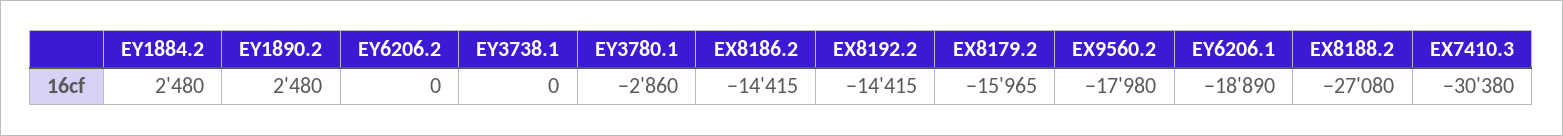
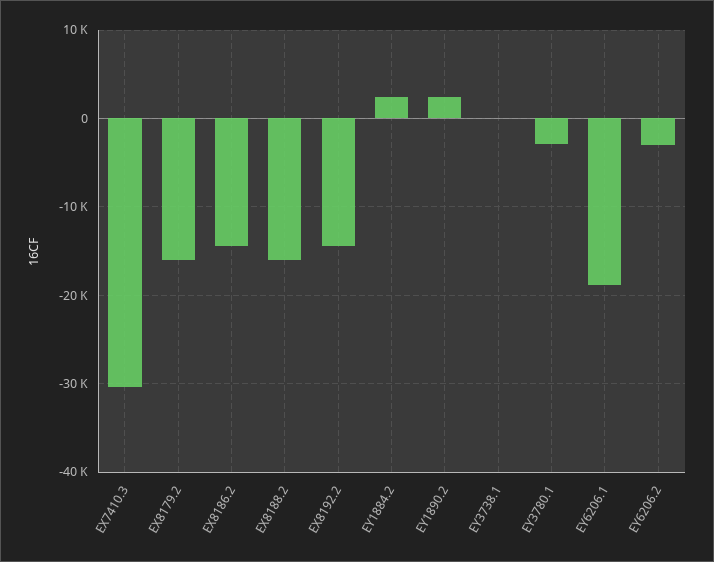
EY6206.2: 0 -> -3000
EX9560.2: -17980 -> none
EX8188.2: -27080 -> -16000

